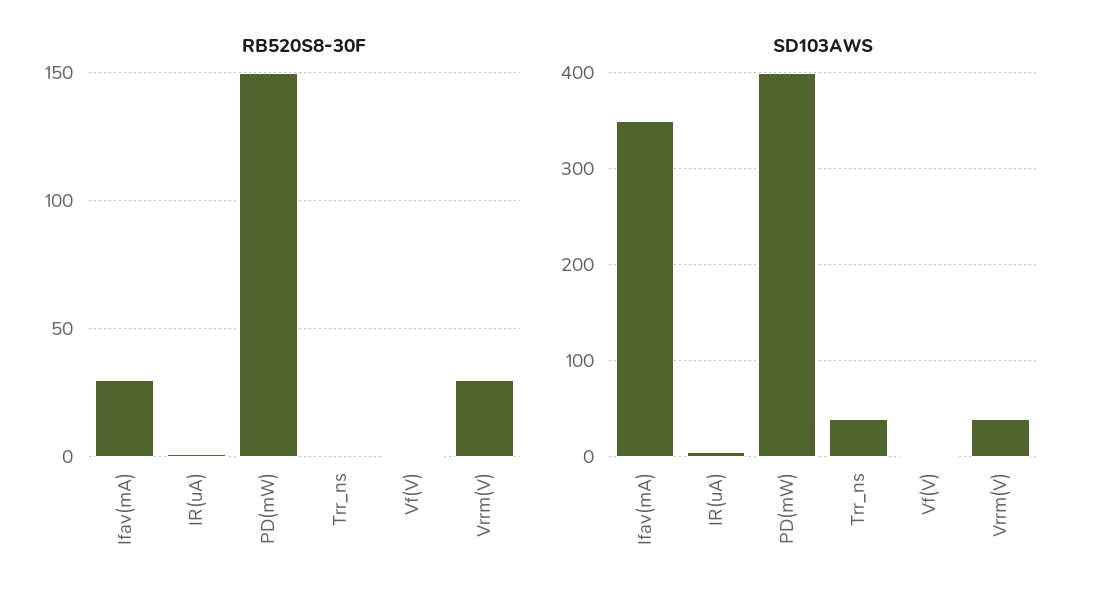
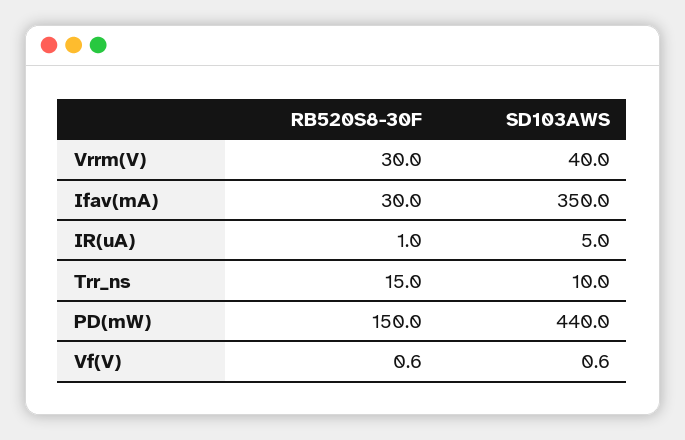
RB520S8-30F, Trr_ns: 0 -> 15
SD103AWS, PD(mW): 400 -> 440
SD103AWS, Trr_ns: 40 -> 10

